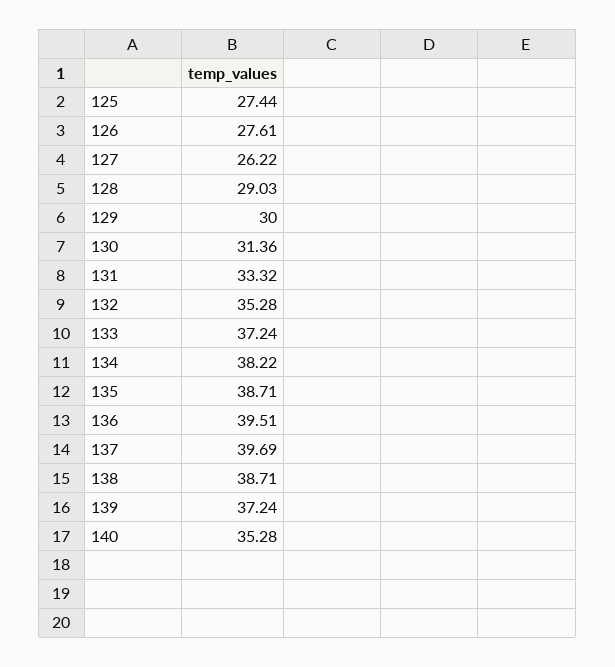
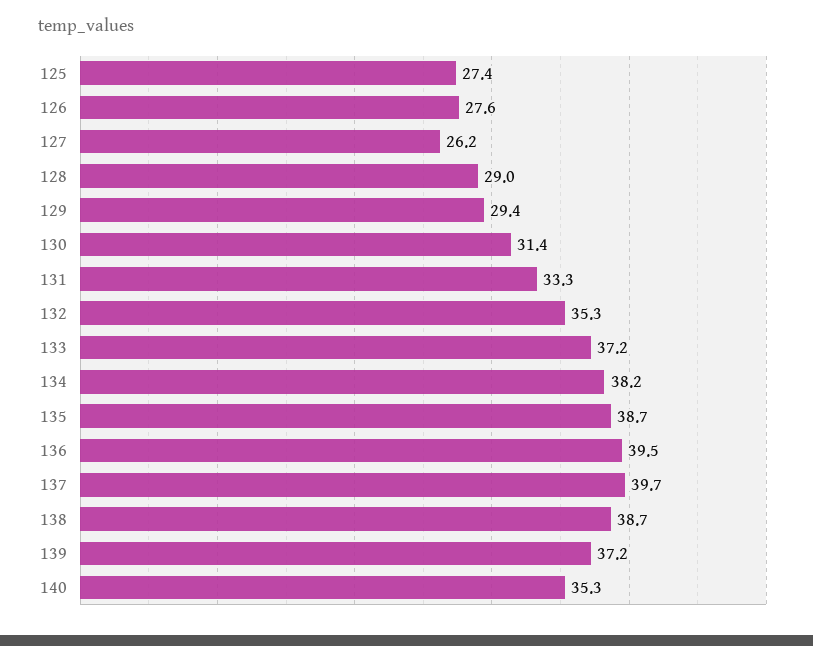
129: 30 -> 29.4

